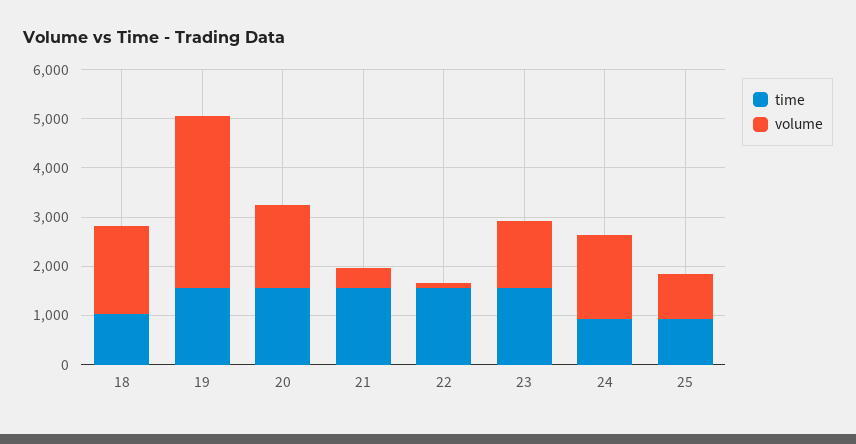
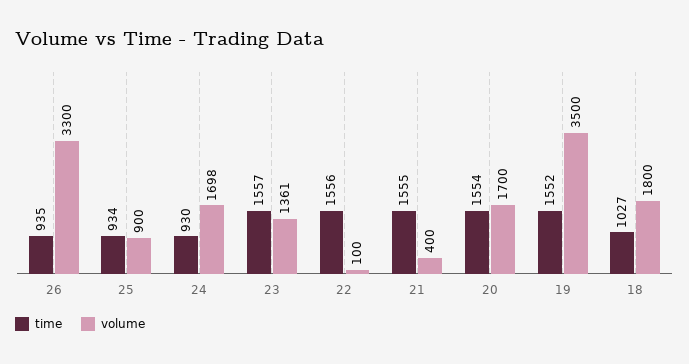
time, 26: none -> 935
volume, 26: none -> 3300

